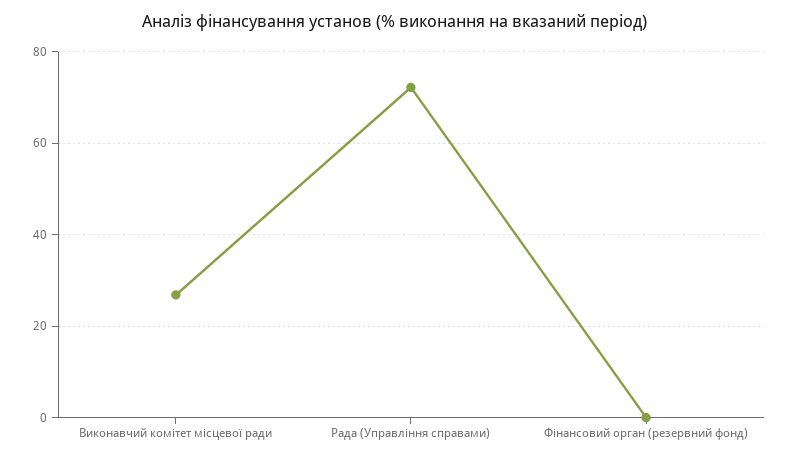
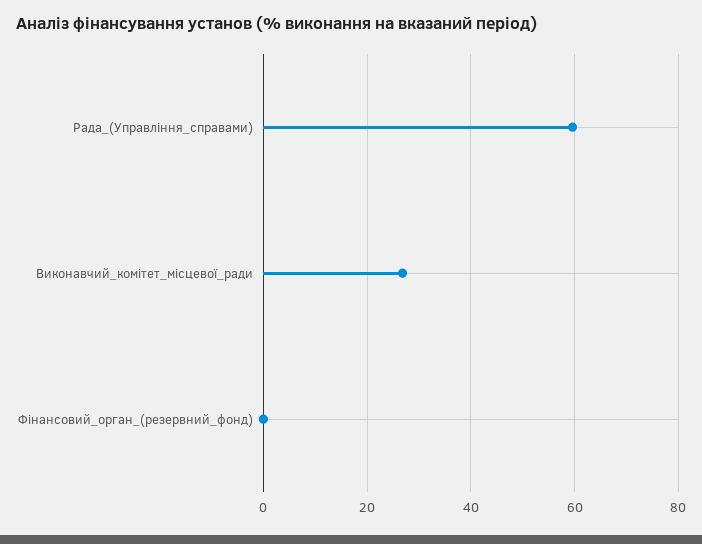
Рада (Управління справами): 72 -> 60

